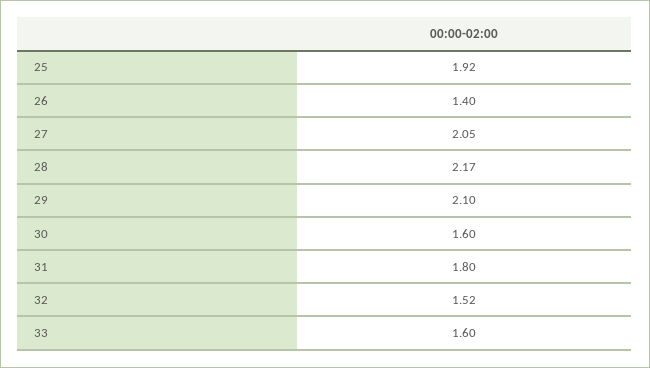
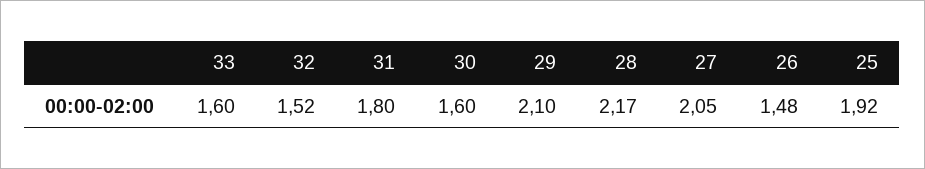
26: 1.4 -> 1.48

